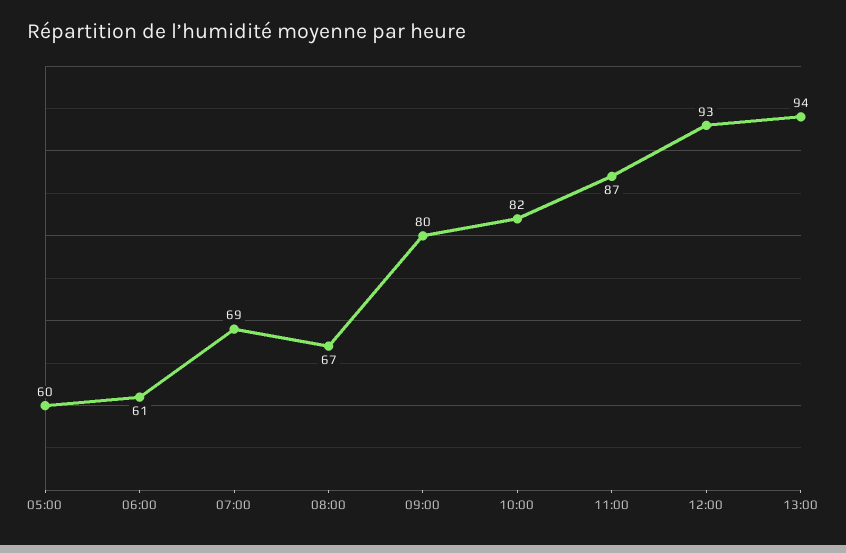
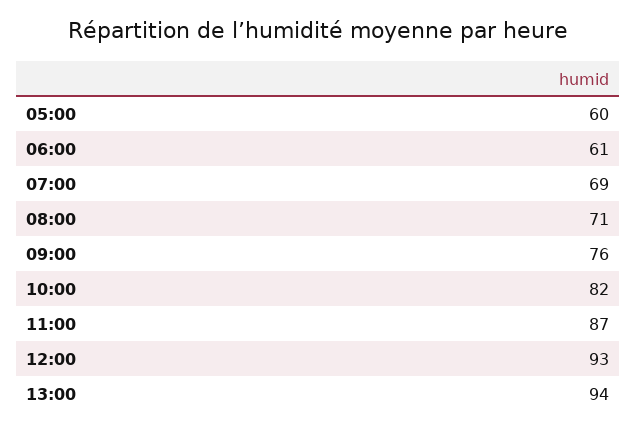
08:00: 67 -> 71
09:00: 80 -> 76

